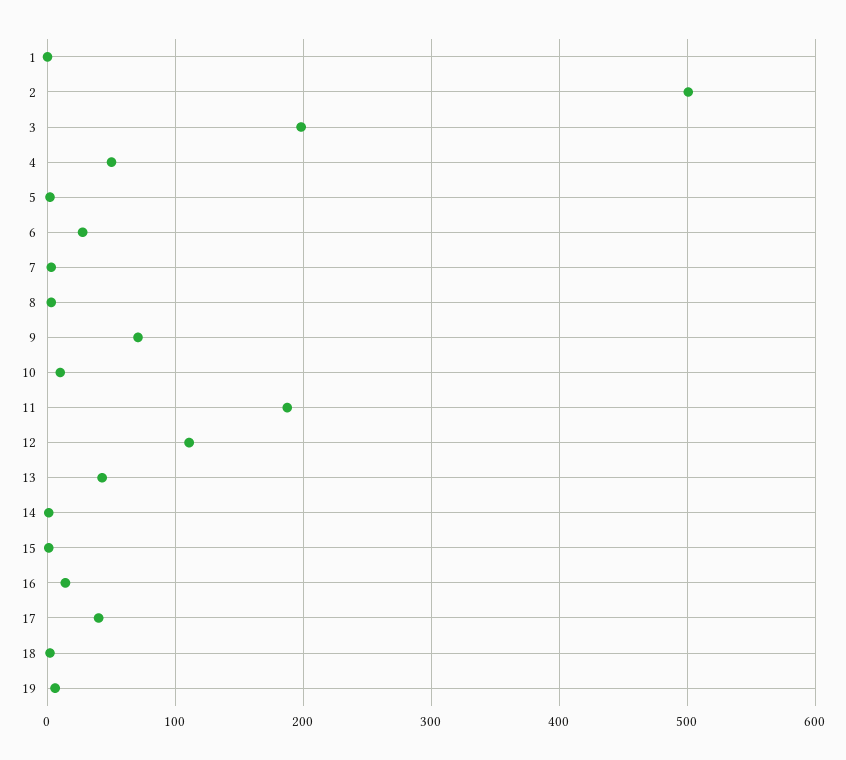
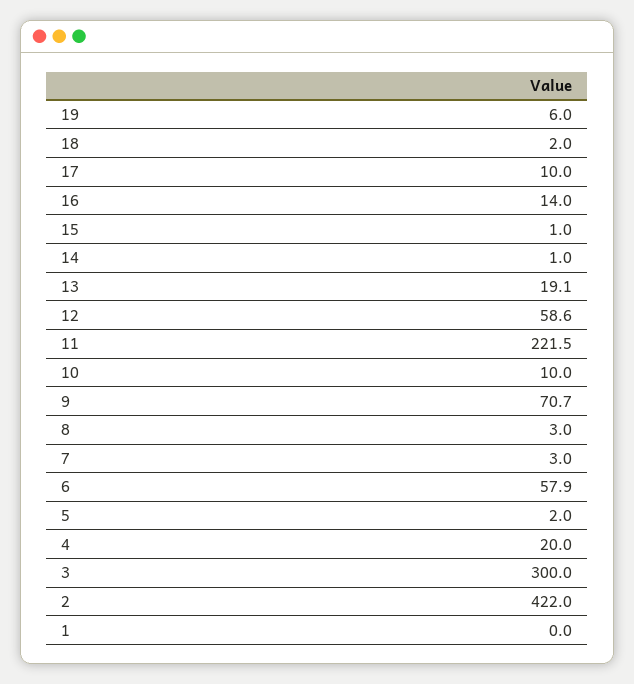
2: 500 -> 422
3: 200 -> 300
4: 50 -> 20
6: 30 -> 57.9
11: 190 -> 221.5
12: 110 -> 58.6
13: 40 -> 19.1
17: 40 -> 10

